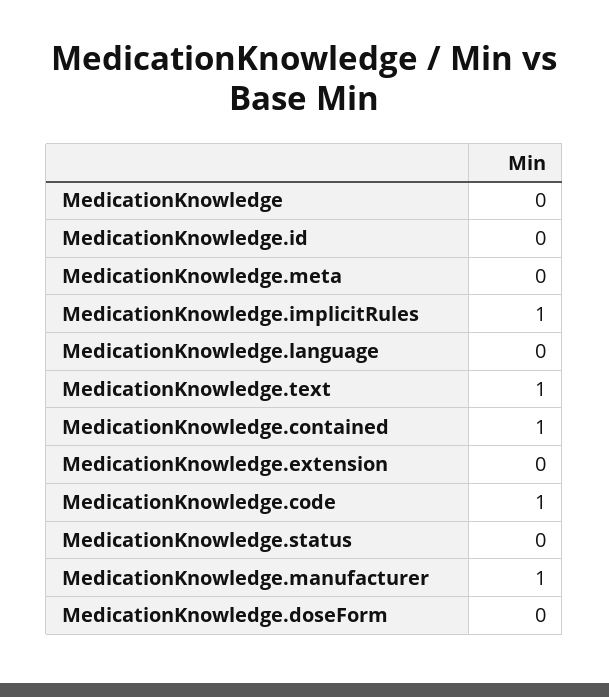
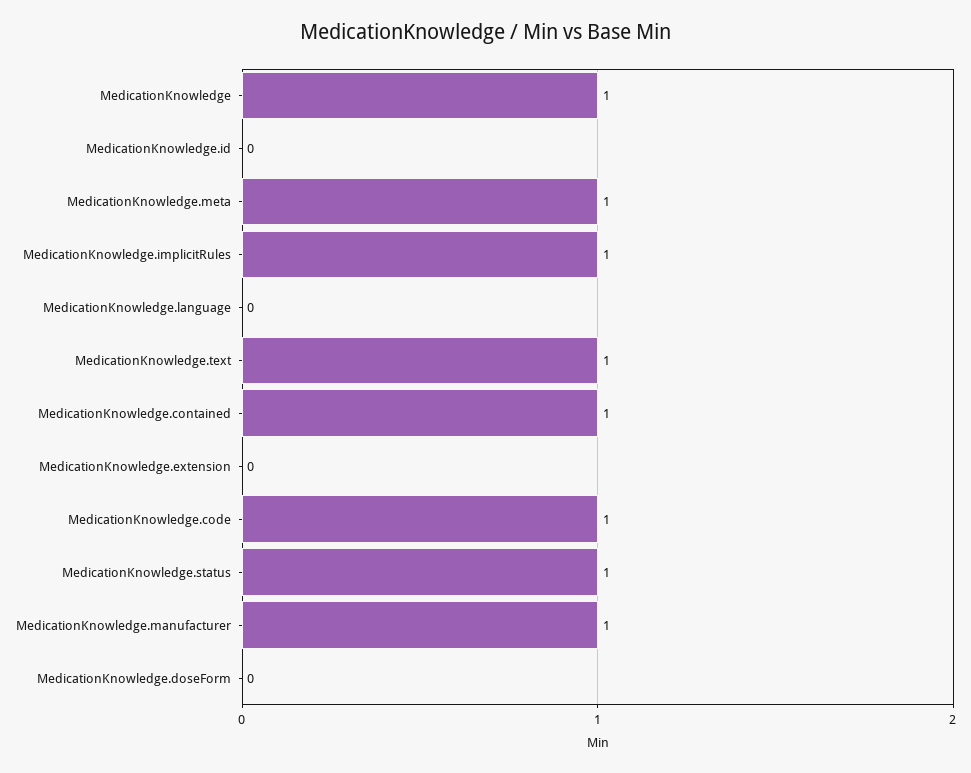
MedicationKnowledge: 0 -> 1
MedicationKnowledge.meta: 0 -> 1
MedicationKnowledge.status: 0 -> 1

